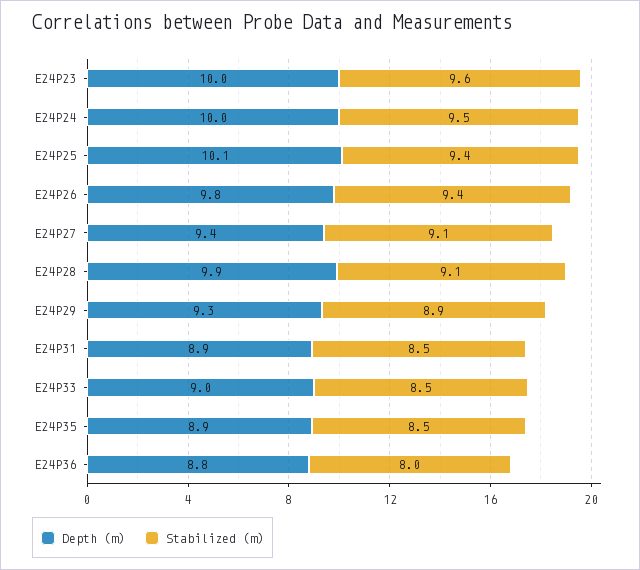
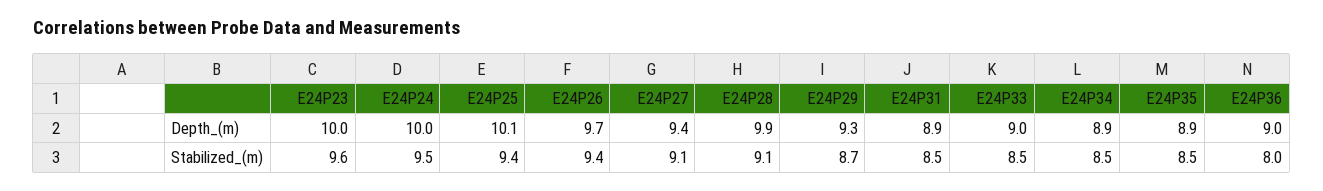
Depth (m), E24P26: 9.8 -> 9.7
Stabilized (m), E24P29: 8.9 -> 8.7
Depth (m), E24P36: 8.8 -> 9
Depth (m), E24P34: none -> 8.9
Stabilized (m), E24P34: none -> 8.5

